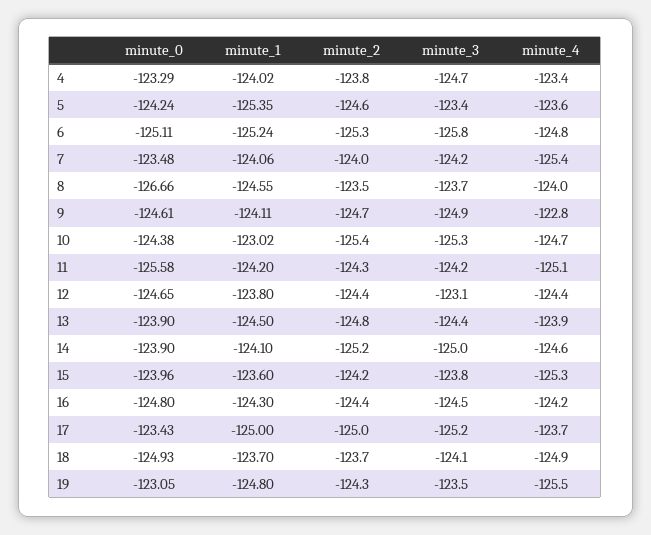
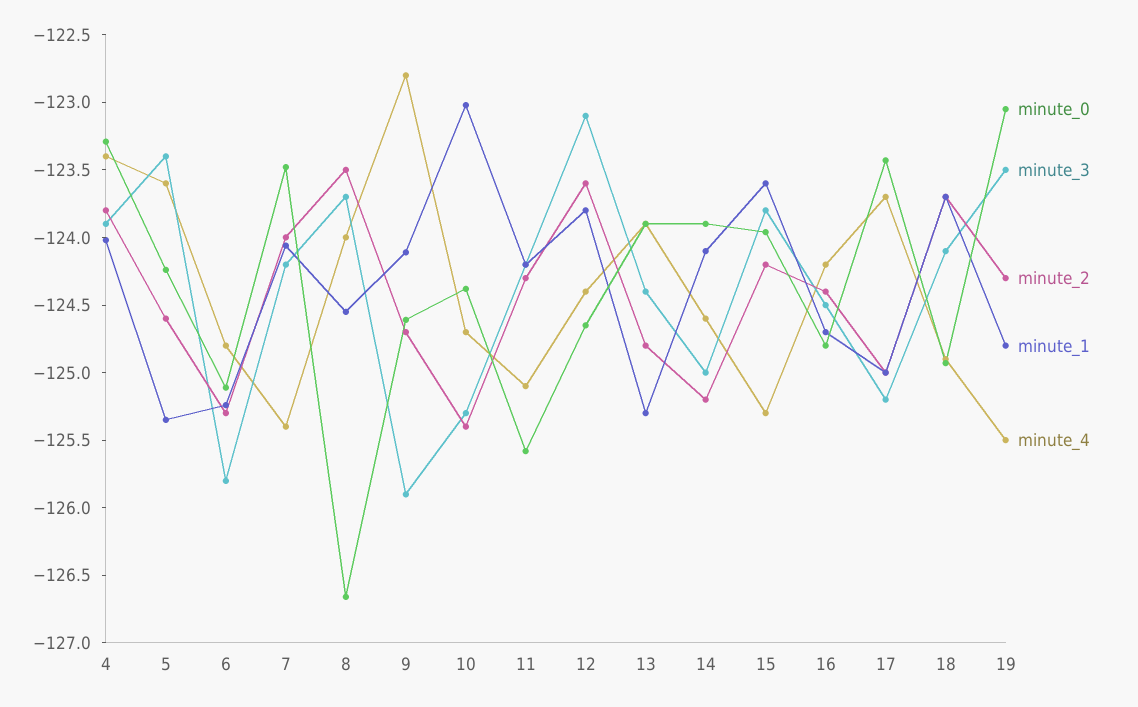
minute_3, 4: -124.7 -> -123.9
minute_3, 9: -124.9 -> -125.9
minute_2, 12: -124.4 -> -123.6
minute_1, 13: -124.5 -> -125.3
minute_1, 16: -124.3 -> -124.7

